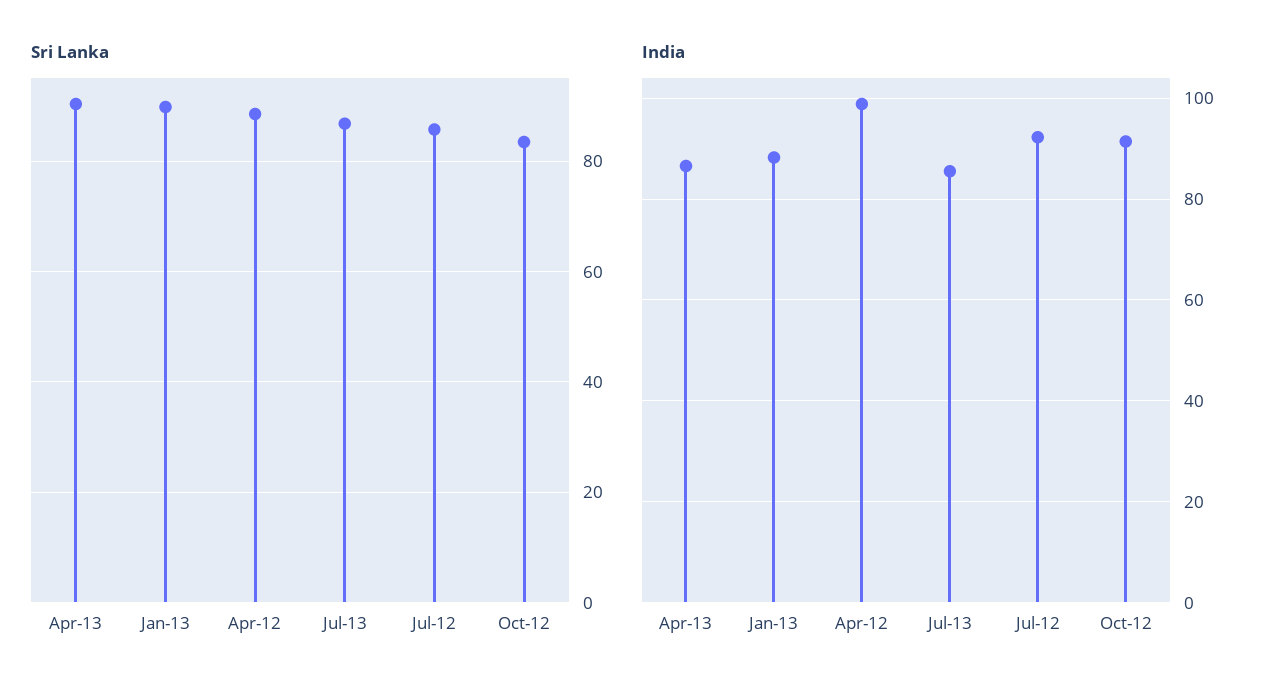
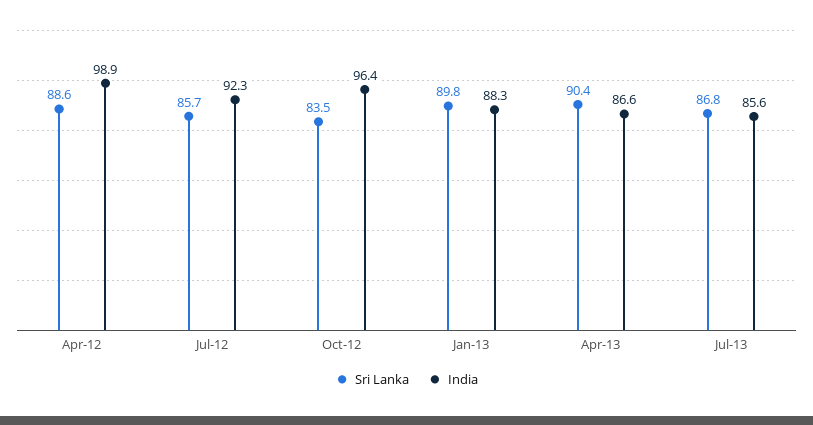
India, Oct-12: 92 -> 96.4

